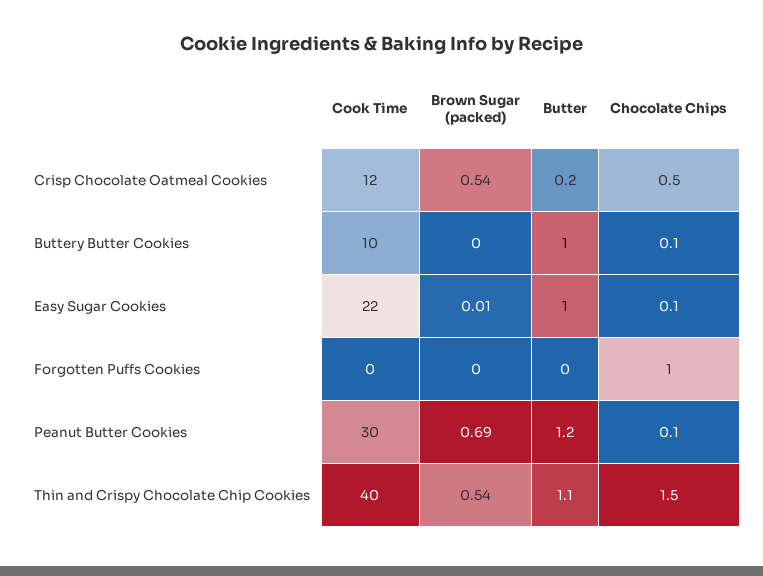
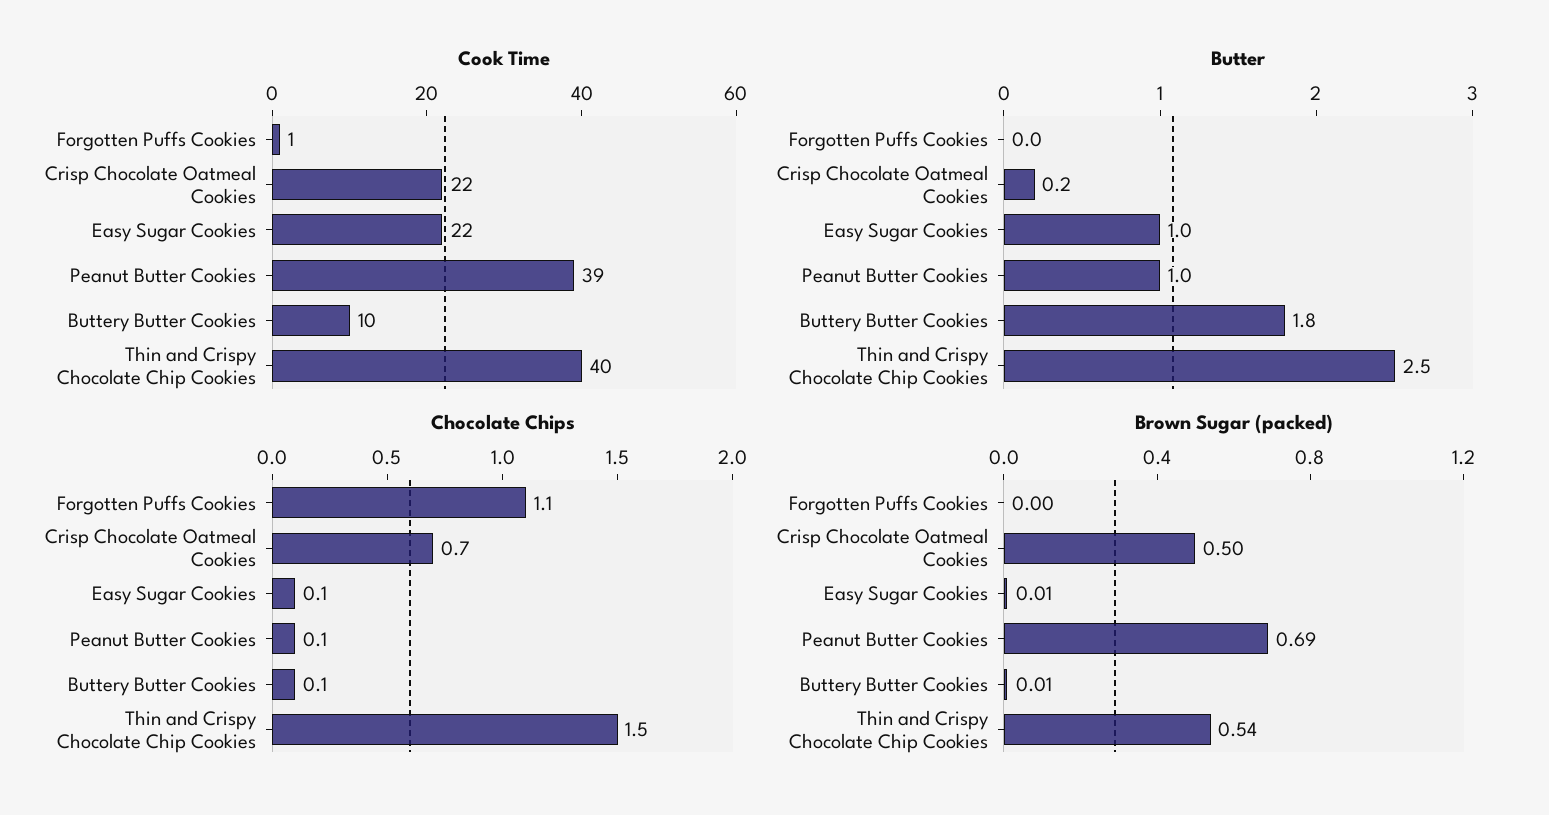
Cook Time, Crisp Chocolate Oatmeal Cookies: 12 -> 22
Brown Sugar (packed), Crisp Chocolate Oatmeal Cookies: 0.54 -> 0.5
Chocolate Chips, Crisp Chocolate Oatmeal Cookies: 0.5 -> 0.7
Brown Sugar (packed), Buttery Butter Cookies: 0 -> 0.01
Butter, Buttery Butter Cookies: 1 -> 1.8
Cook Time, Forgotten Puffs Cookies: 0 -> 1
Chocolate Chips, Forgotten Puffs Cookies: 1 -> 1.1
Cook Time, Peanut Butter Cookies: 30 -> 39
Butter, Peanut Butter Cookies: 1.2 -> 1
Butter, Thin and Crispy Chocolate Chip Cookies: 1.1 -> 2.5

